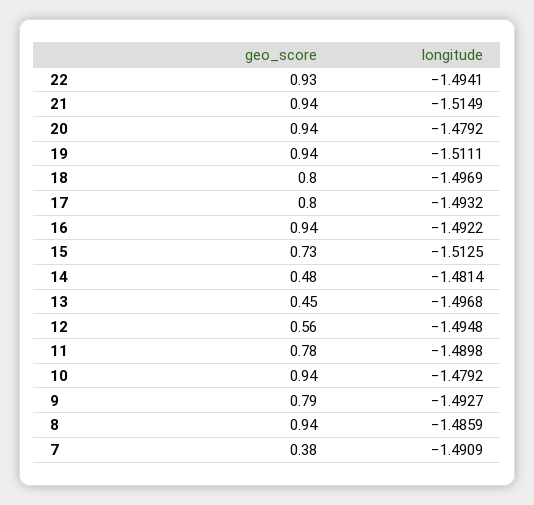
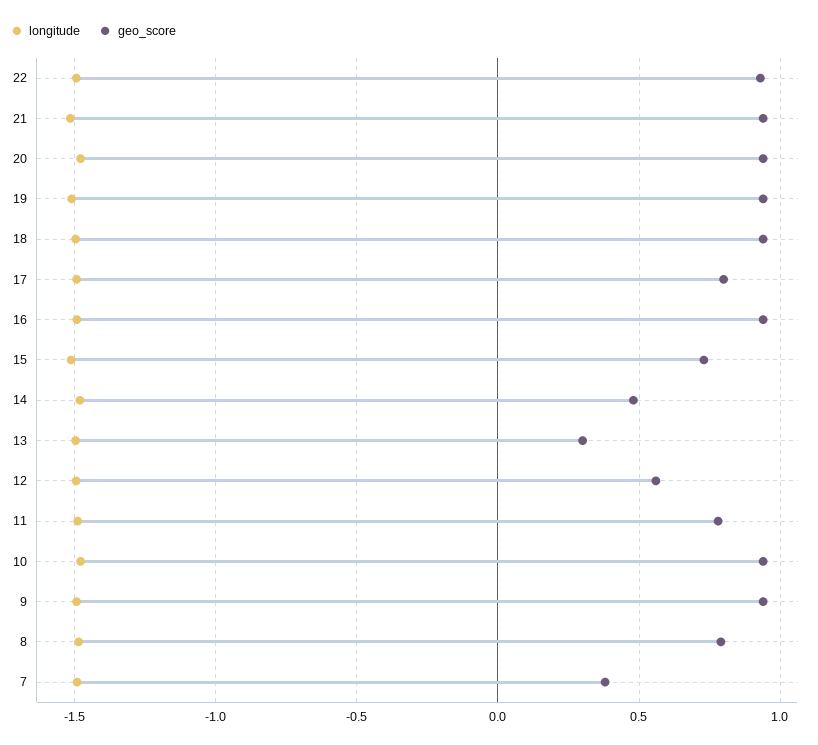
geo_score, 18: 0.8 -> 0.95
geo_score, 13: 0.45 -> 0.3
geo_score, 9: 0.79 -> 0.95
geo_score, 8: 0.94 -> 0.8

